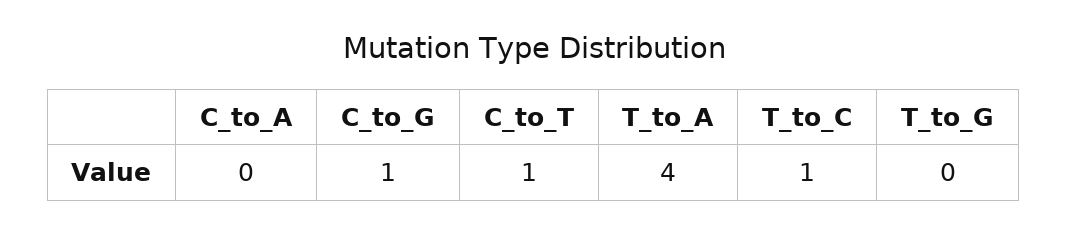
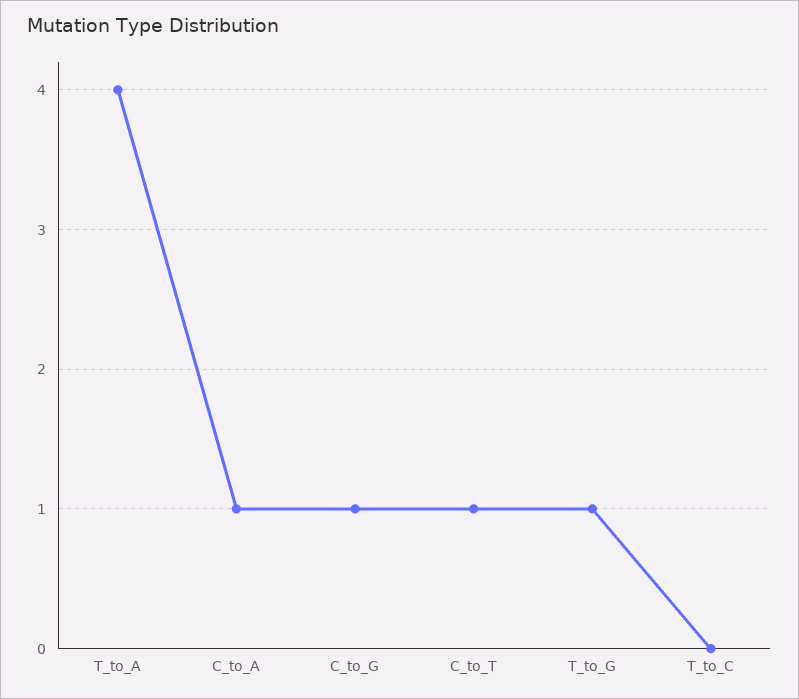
C_to_A: 0 -> 1
T_to_C: 1 -> 0
T_to_G: 0 -> 1

